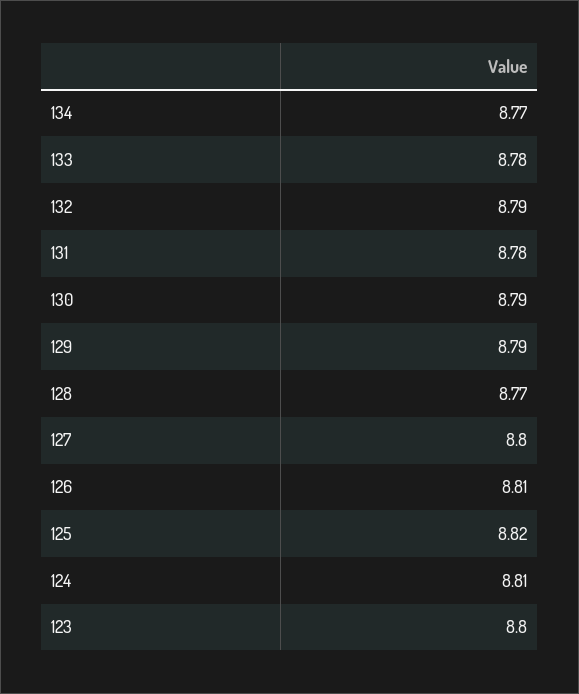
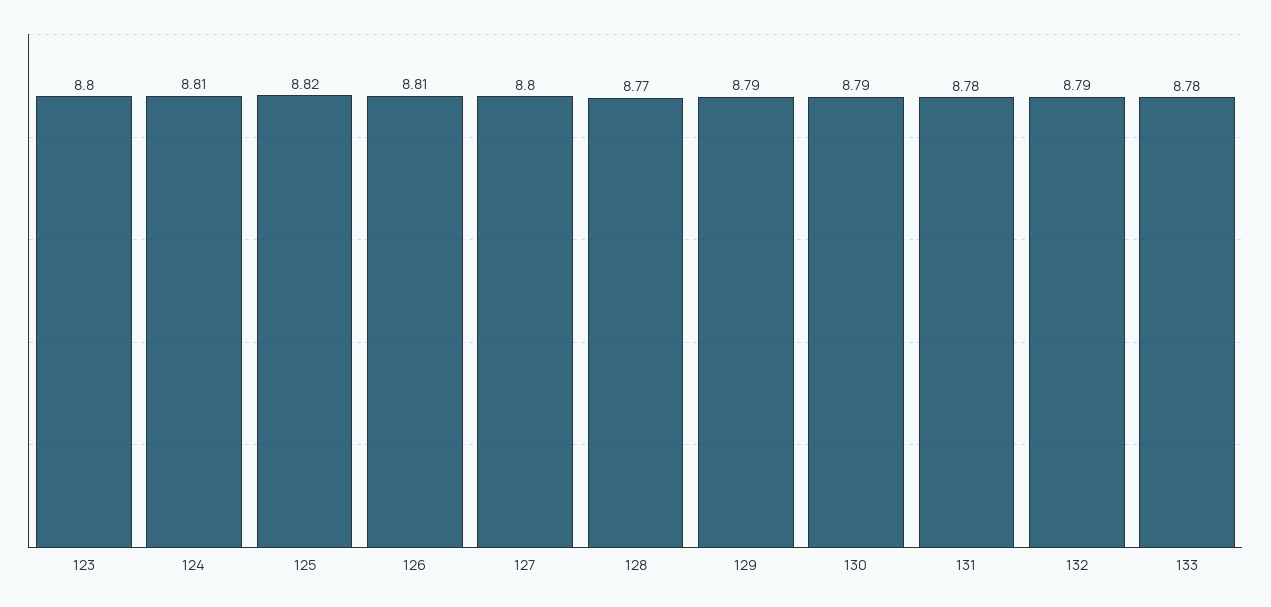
134: 8.77 -> none

